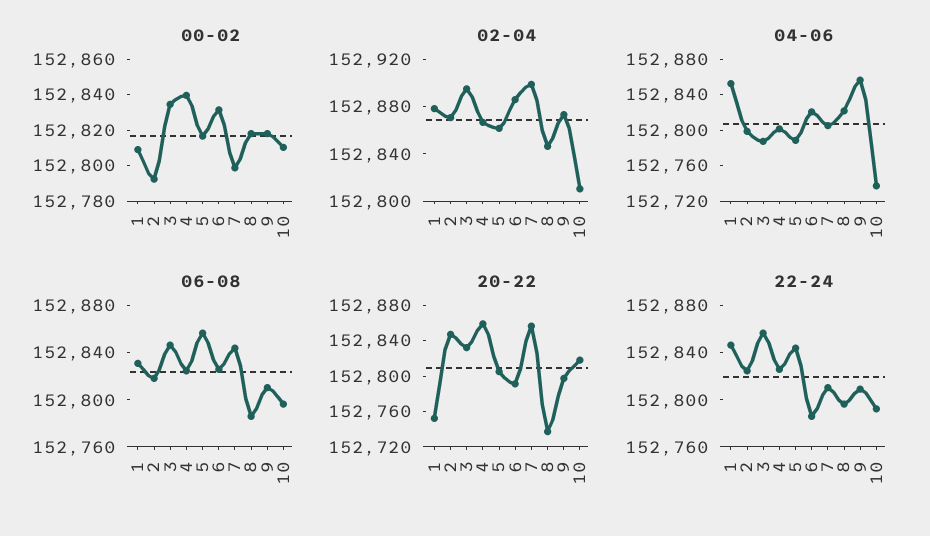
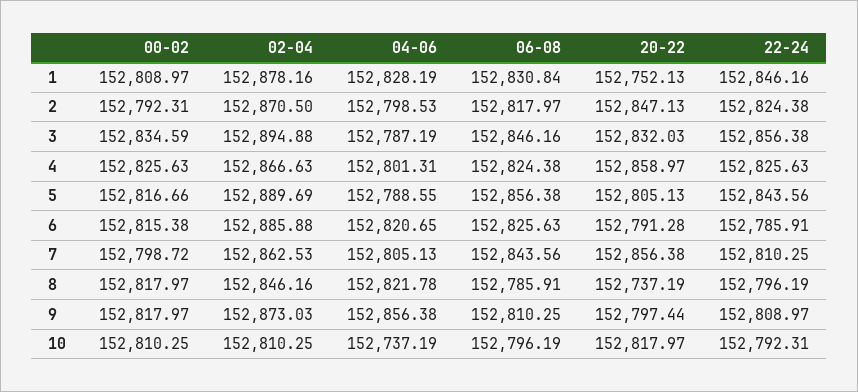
00-02, 4: 152840 -> 152825.63
00-02, 6: 152830 -> 152815.38
02-04, 5: 152860 -> 152889.69
02-04, 7: 152900 -> 152862.53
04-06, 1: 152850 -> 152828.19

